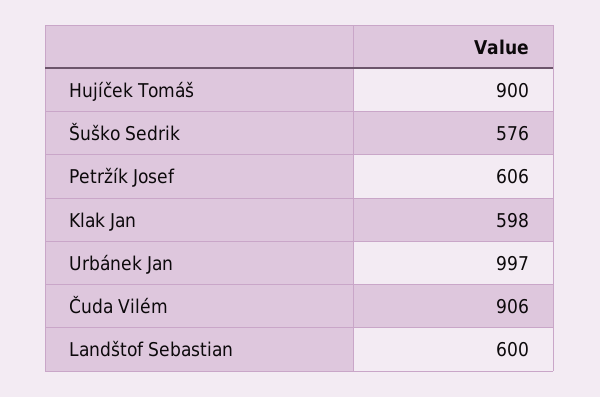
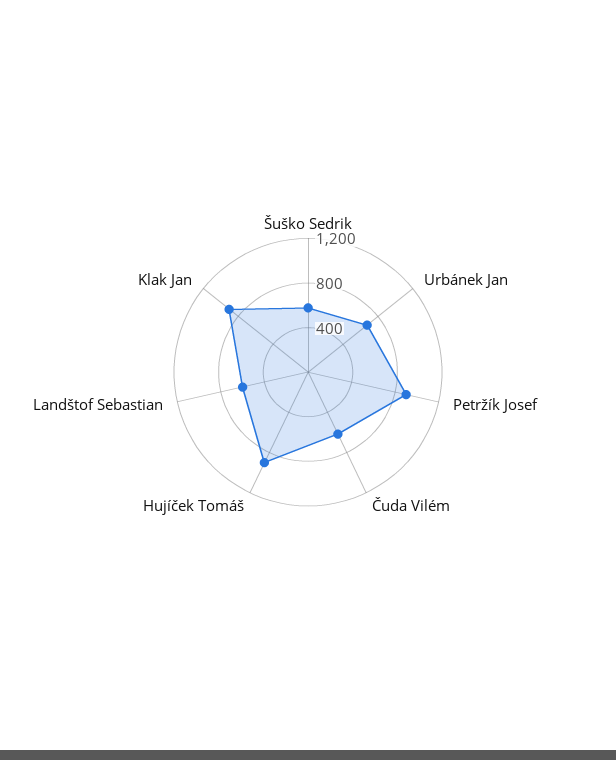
Petržík Josef: 606 -> 900
Klak Jan: 598 -> 900
Urbánek Jan: 997 -> 700
Čuda Vilém: 906 -> 600

